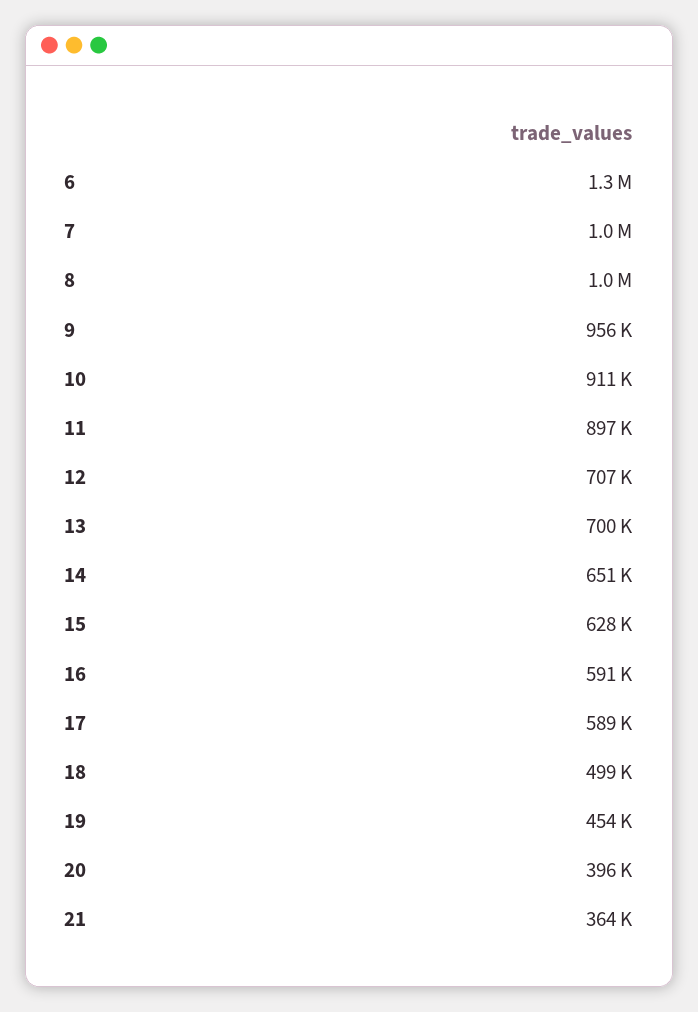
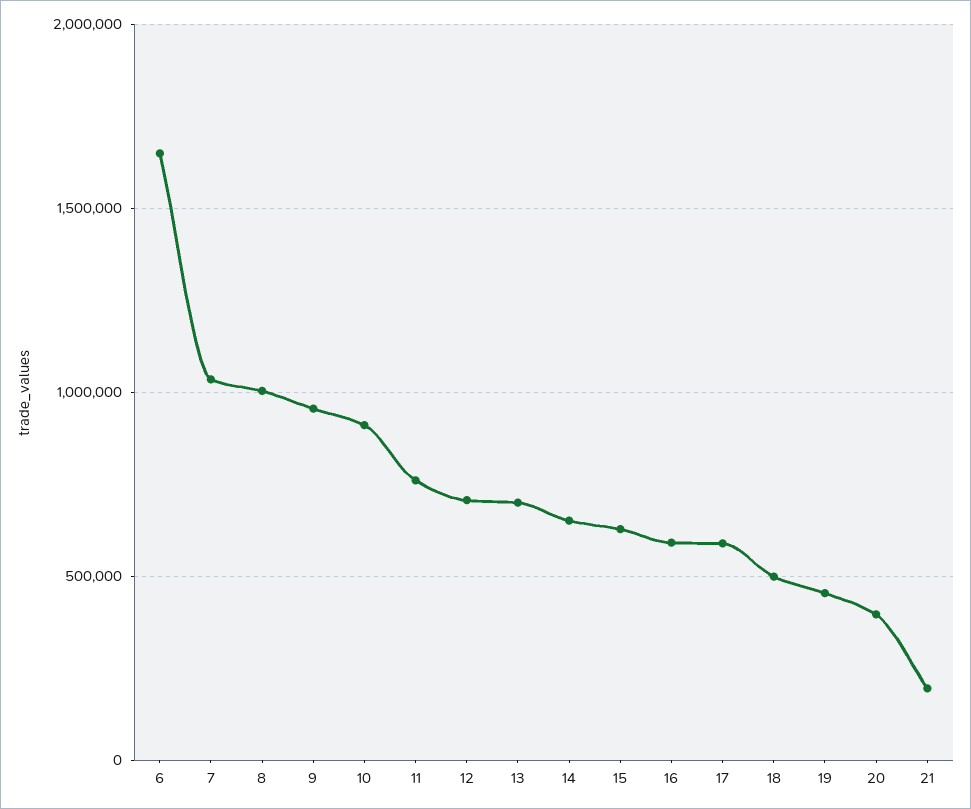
6: 1300000 -> 1650000
11: 897000 -> 750000
21: 364000 -> 200000

